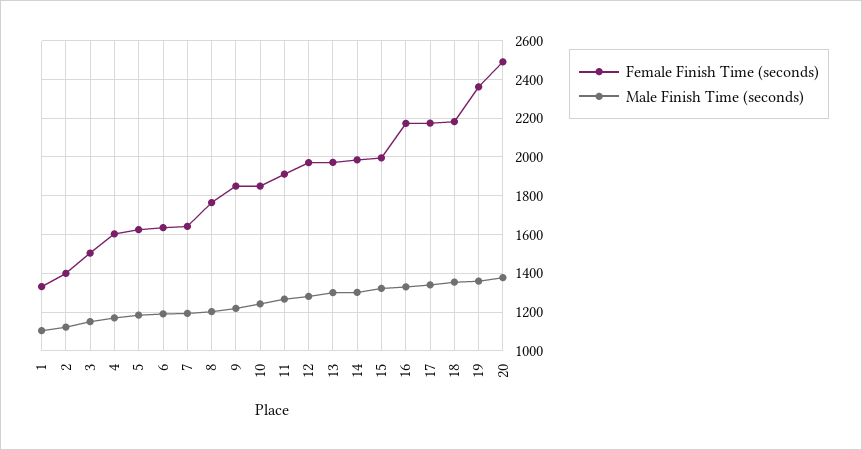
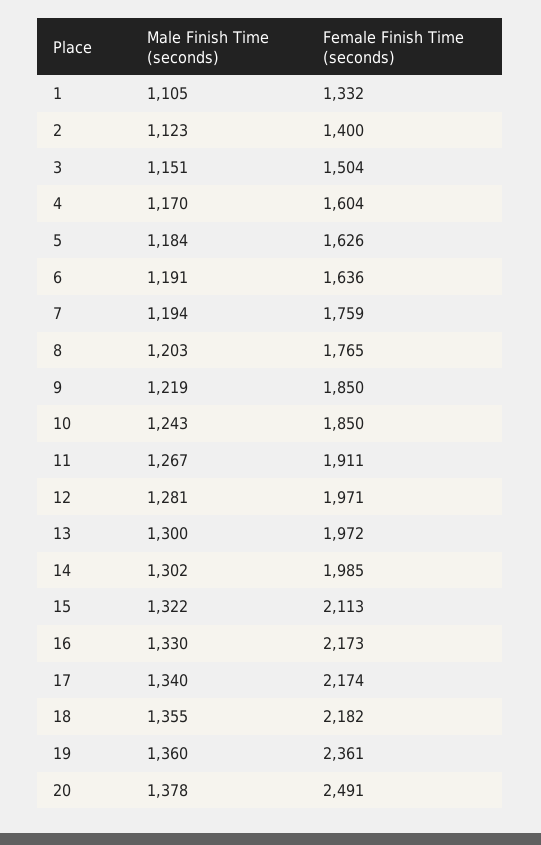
Female Finish Time (seconds), 7: 1650 -> 1759
Female Finish Time (seconds), 15: 2000 -> 2113

